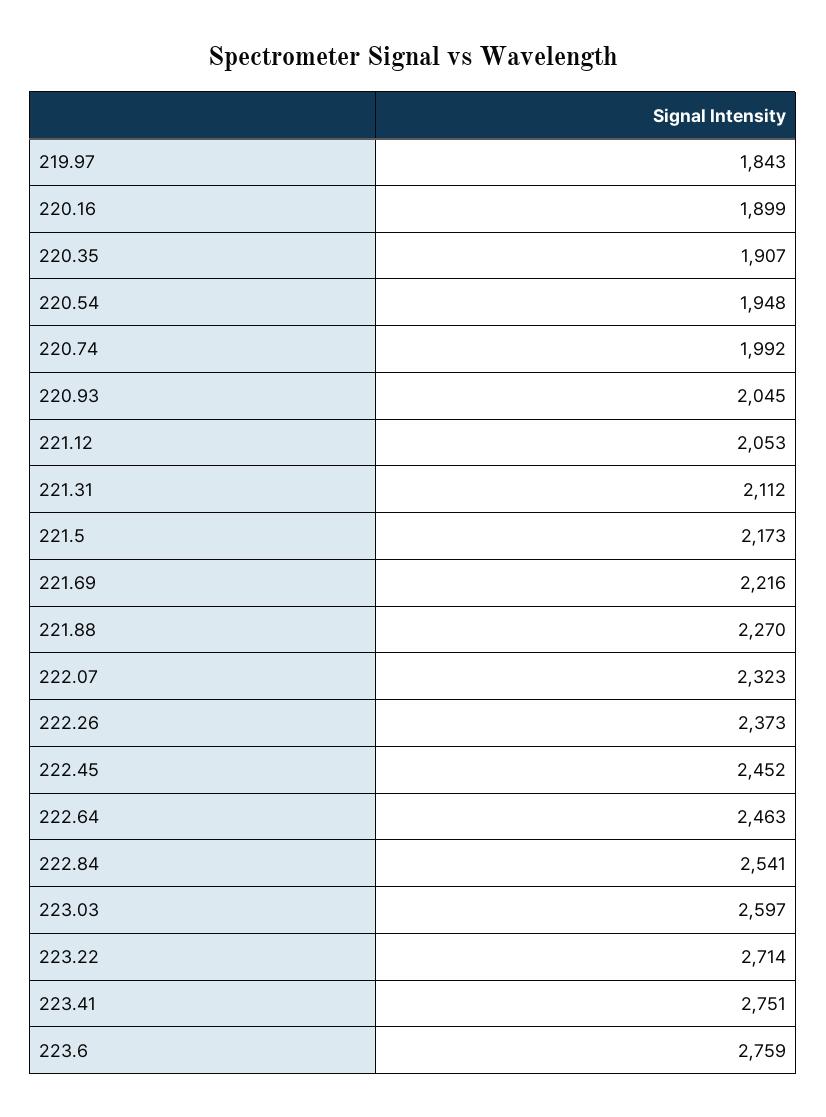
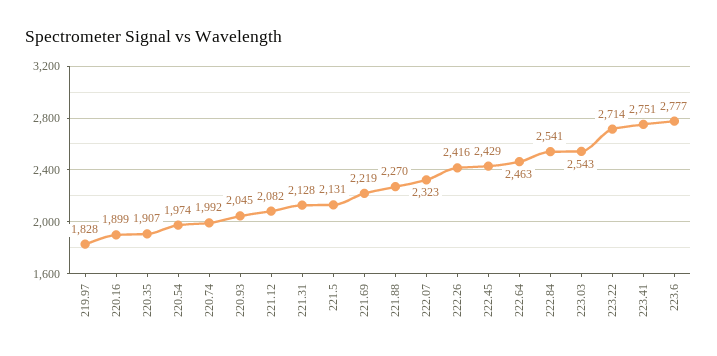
219.97: 1843 -> 1828
220.54: 1948 -> 1974
221.12: 2053 -> 2082
221.31: 2112 -> 2128
221.5: 2173 -> 2131
221.69: 2216 -> 2219
222.26: 2373 -> 2416
222.45: 2452 -> 2429
223.03: 2597 -> 2543
223.6: 2759 -> 2777

